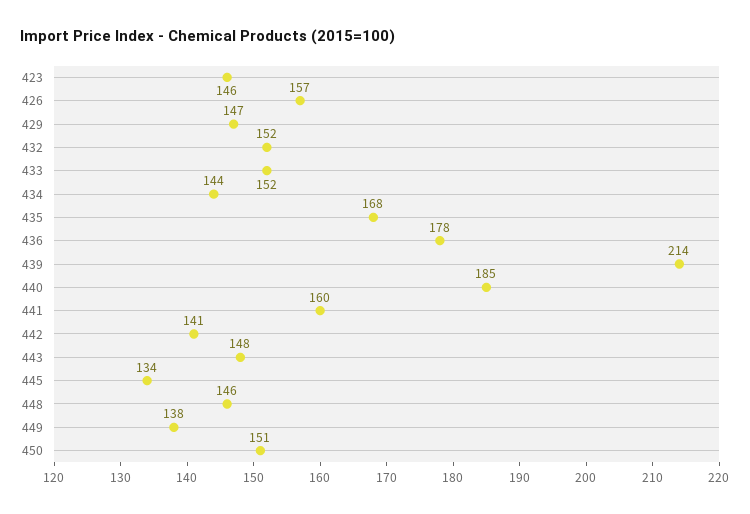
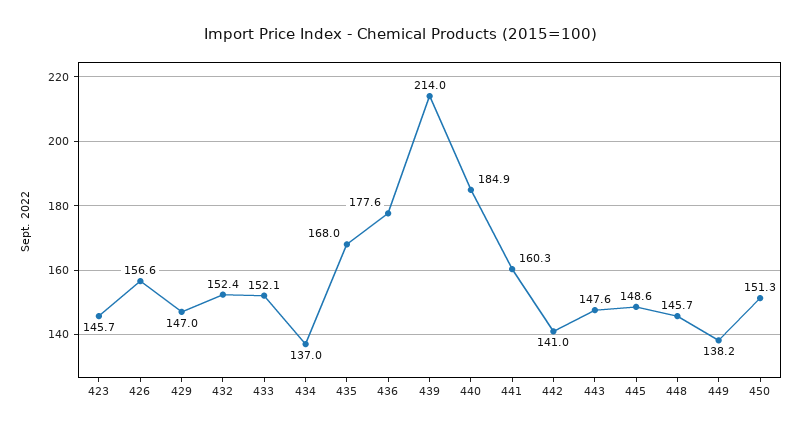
434: 144 -> 137
445: 134 -> 148.6

